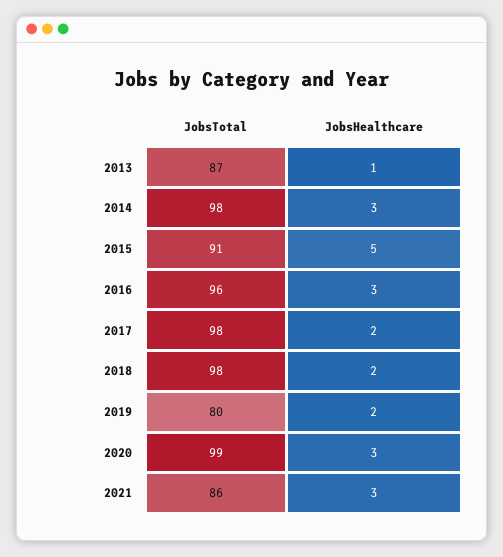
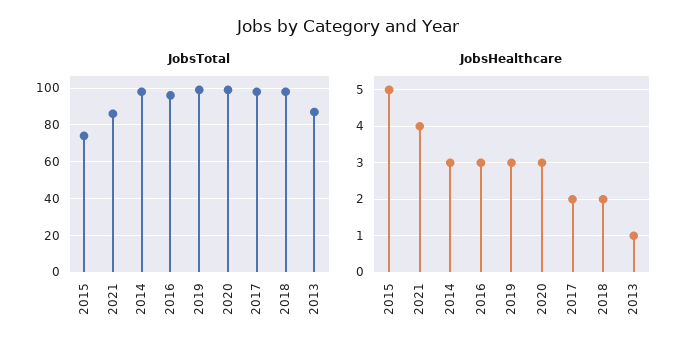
JobsTotal, 2015: 91 -> 75
JobsTotal, 2019: 80 -> 100
JobsHealthcare, 2019: 2 -> 3
JobsHealthcare, 2021: 3 -> 4

